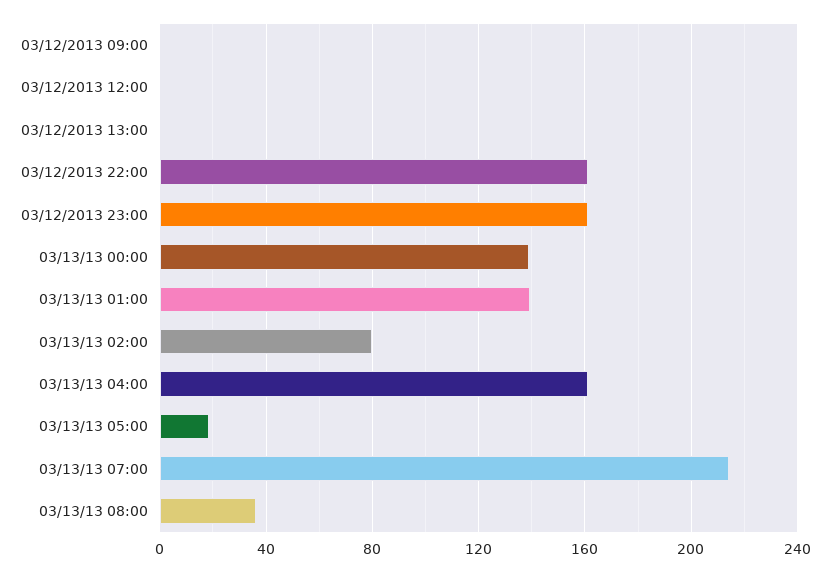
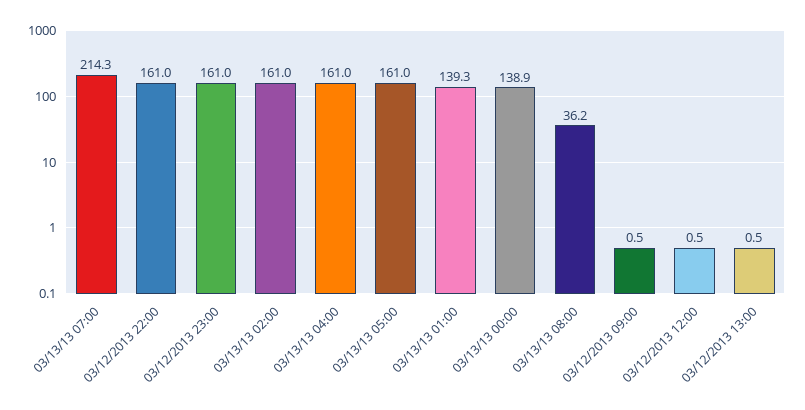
03/13/13 02:00: 80 -> 161
03/13/13 05:00: 20 -> 161

